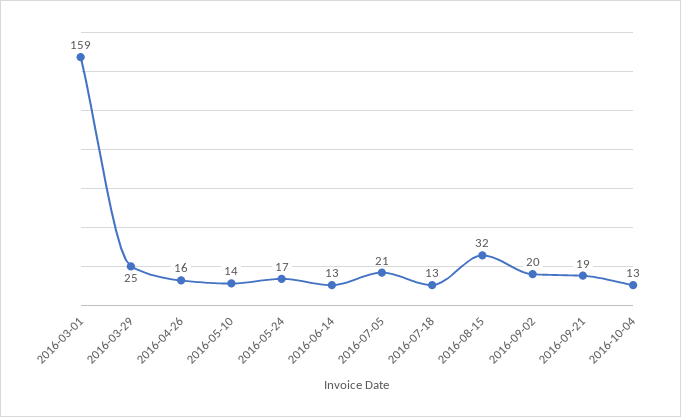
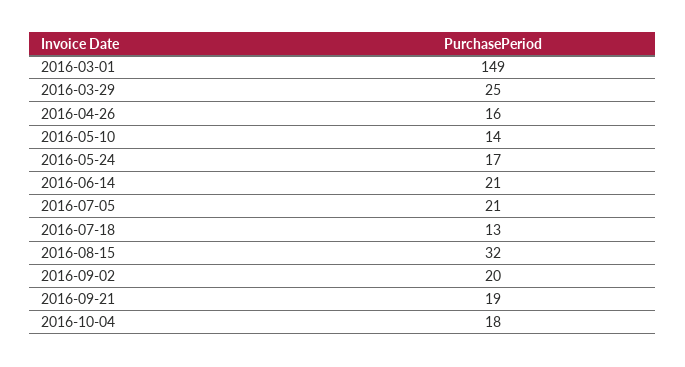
2016-03-01: 159 -> 149
2016-06-14: 13 -> 21
2016-10-04: 13 -> 18

